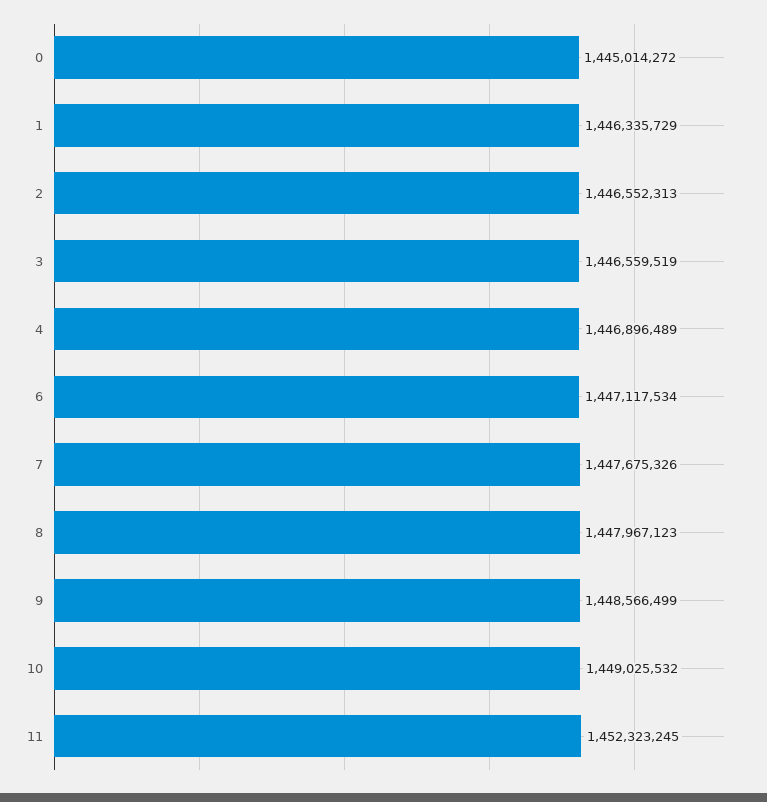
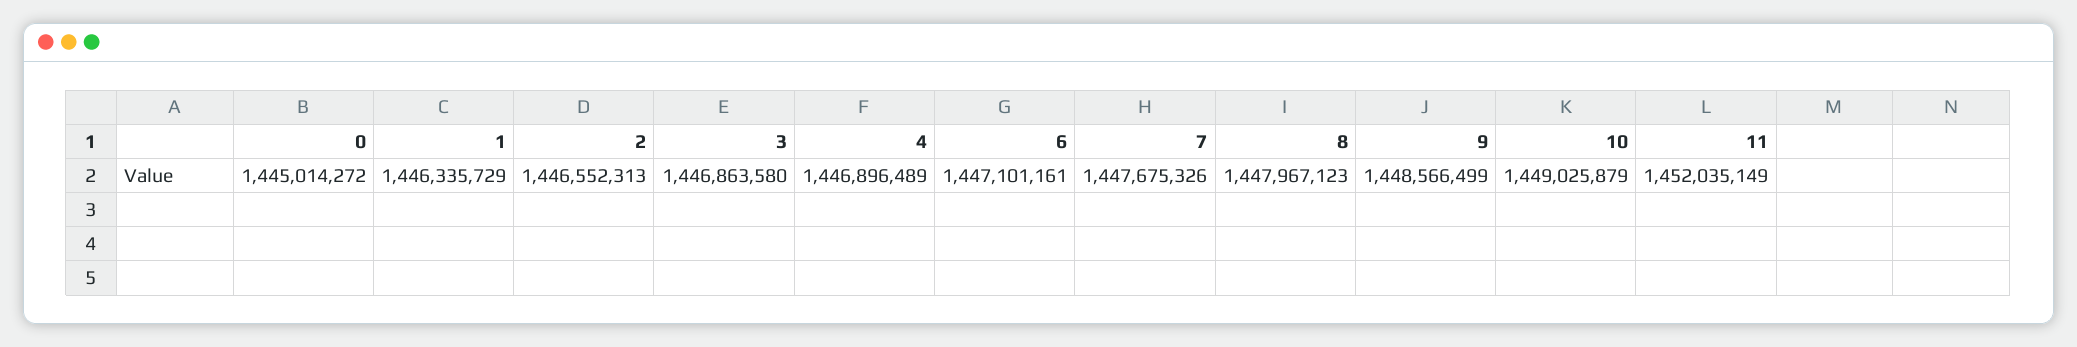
3: 1446559519 -> 1446863580
6: 1447117534 -> 1447101161
10: 1449025532 -> 1449025879
11: 1452323245 -> 1452035149

